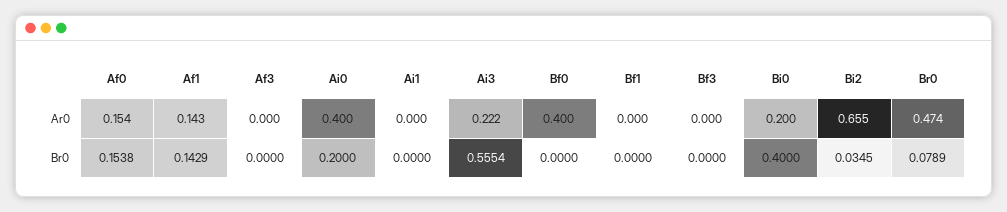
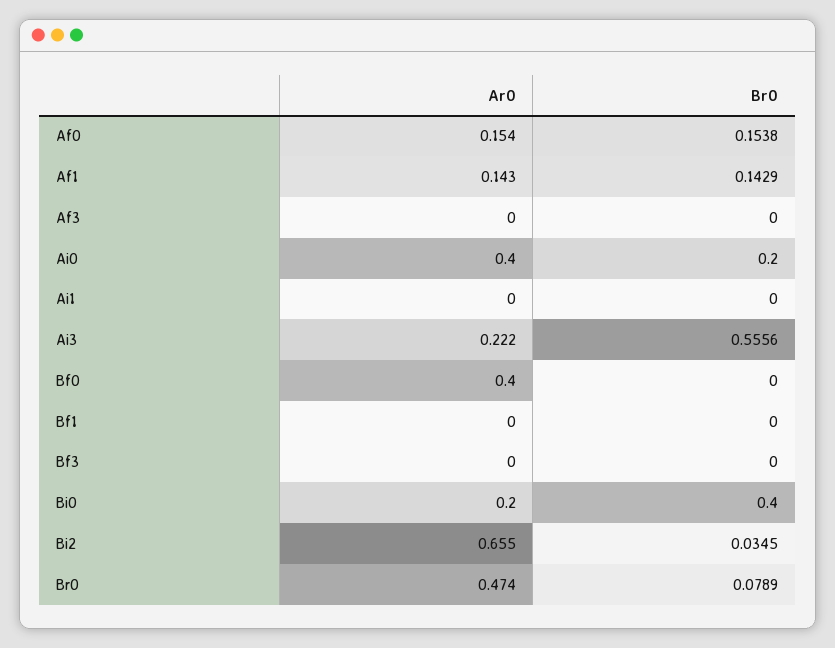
Ai3, Br0: 0.5554 -> 0.5556

